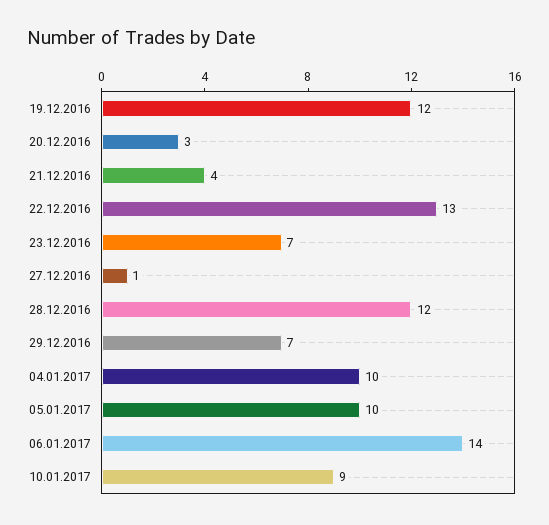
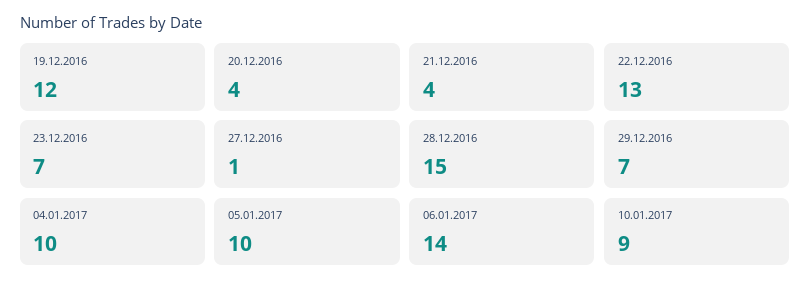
20.12.2016: 3 -> 4
28.12.2016: 12 -> 15

